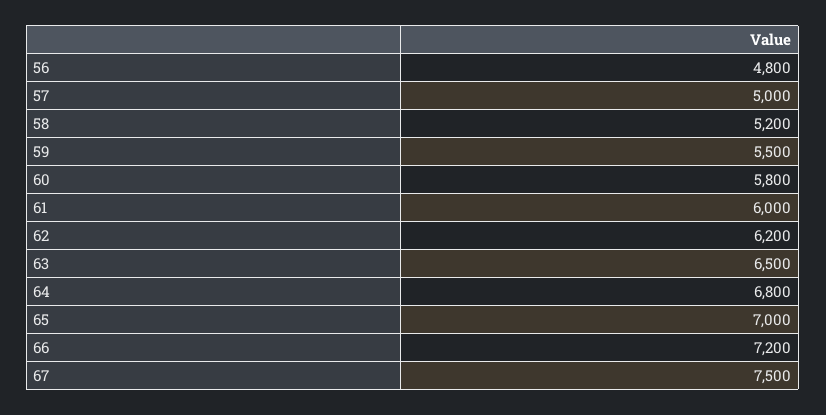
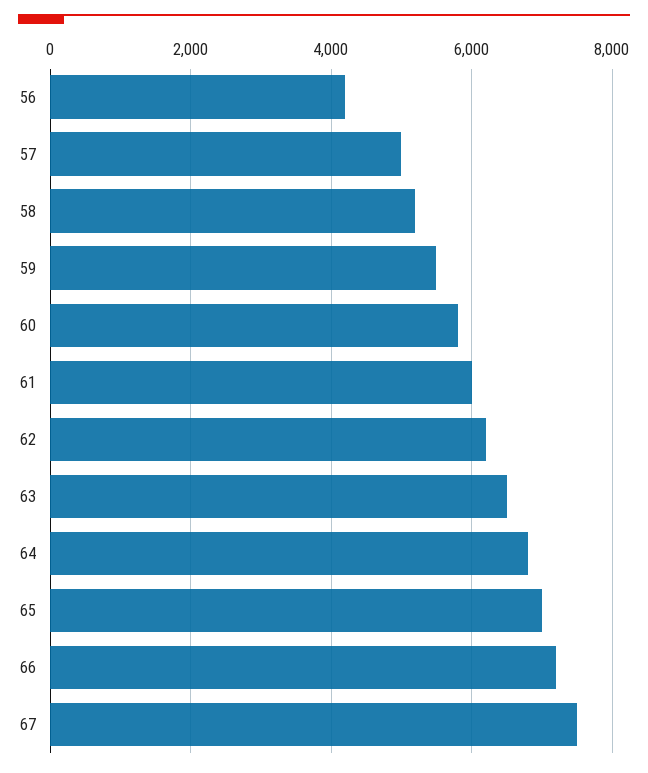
56: 4800 -> 4200

